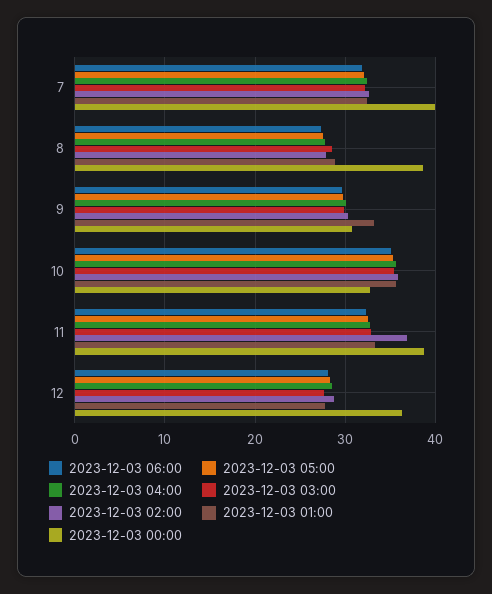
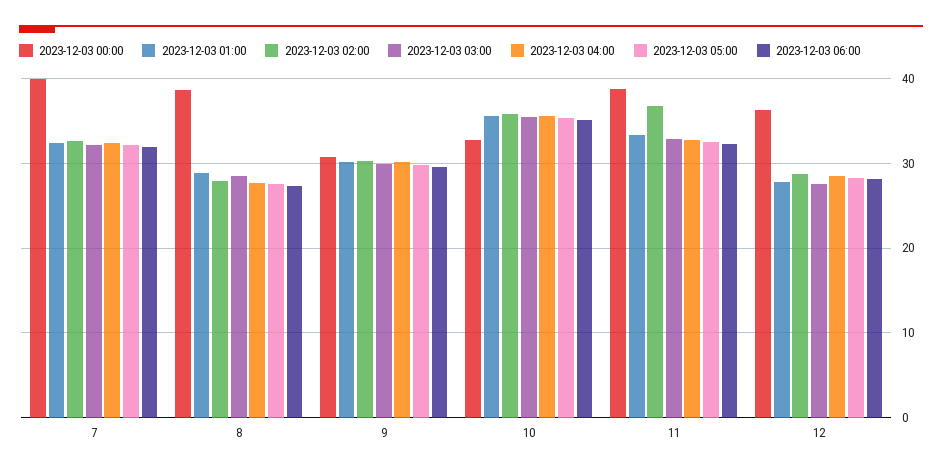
2023-12-03 01:00, 9: 33 -> 30

